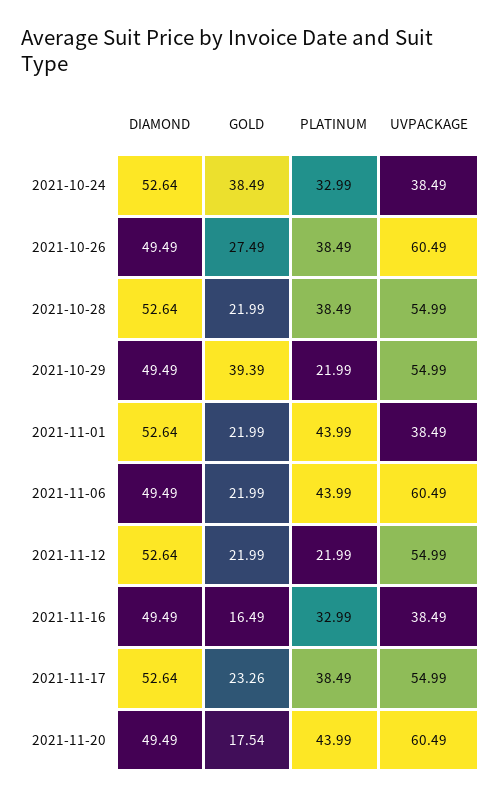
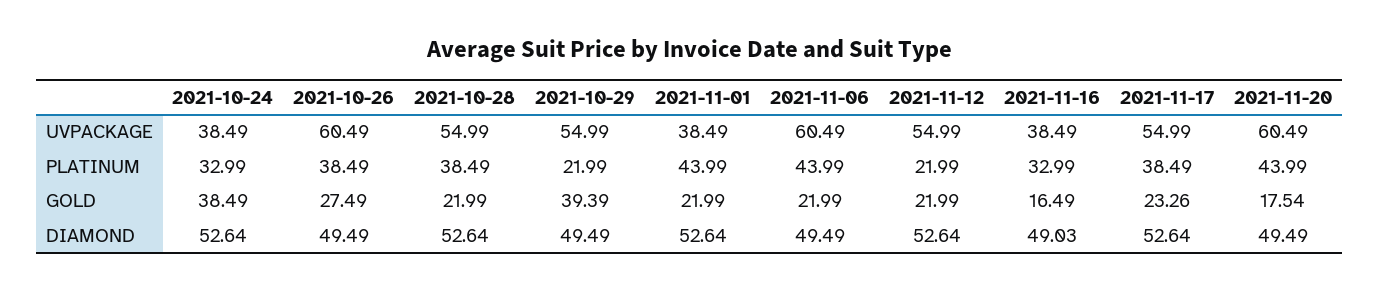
DIAMOND, 2021-11-16: 49.49 -> 49.03

